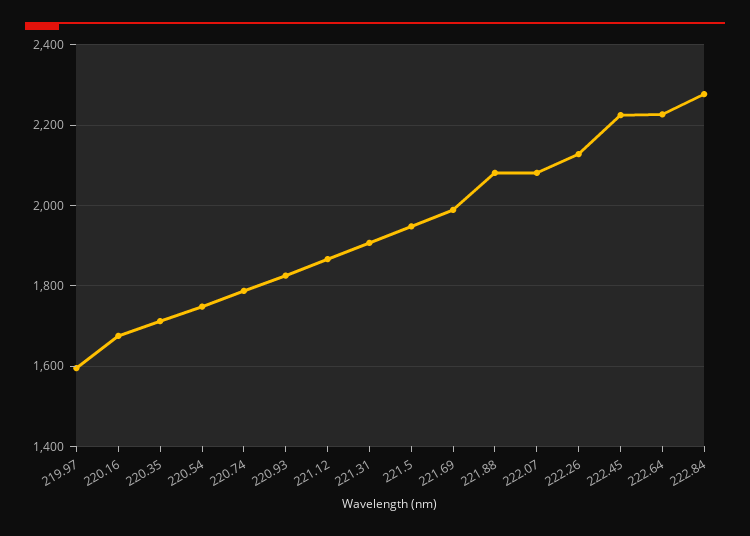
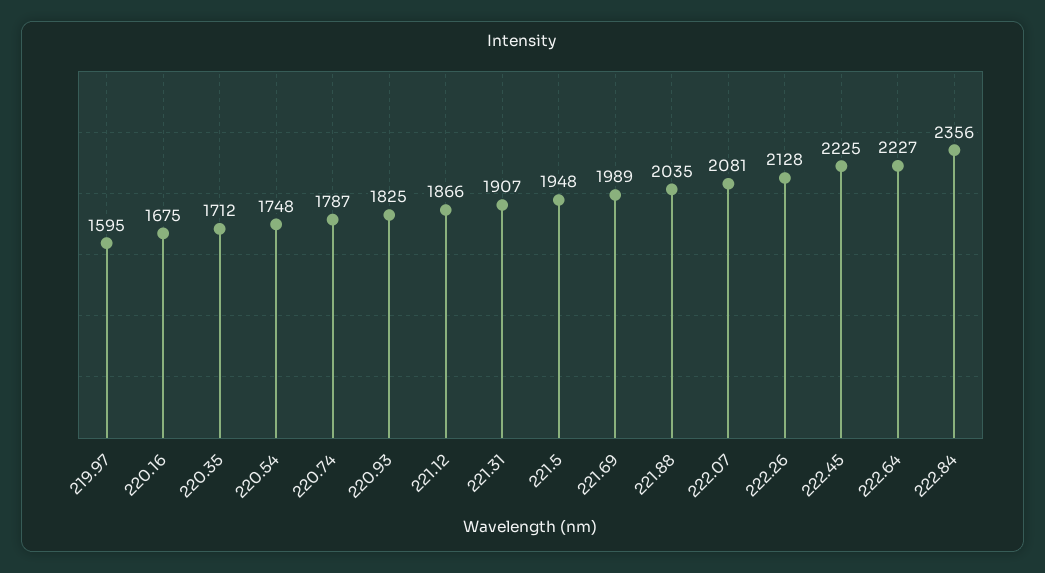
221.88: 2080 -> 2035
222.84: 2280 -> 2356

